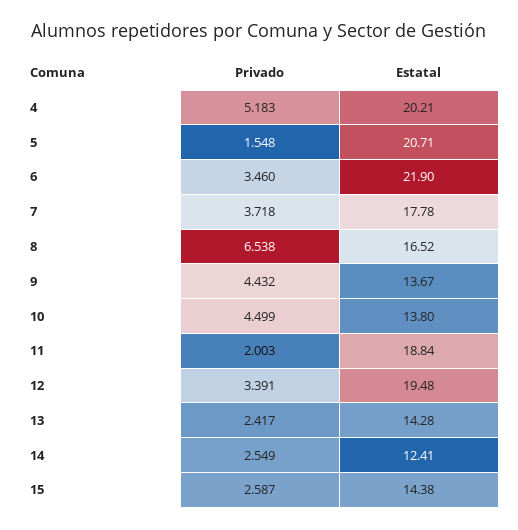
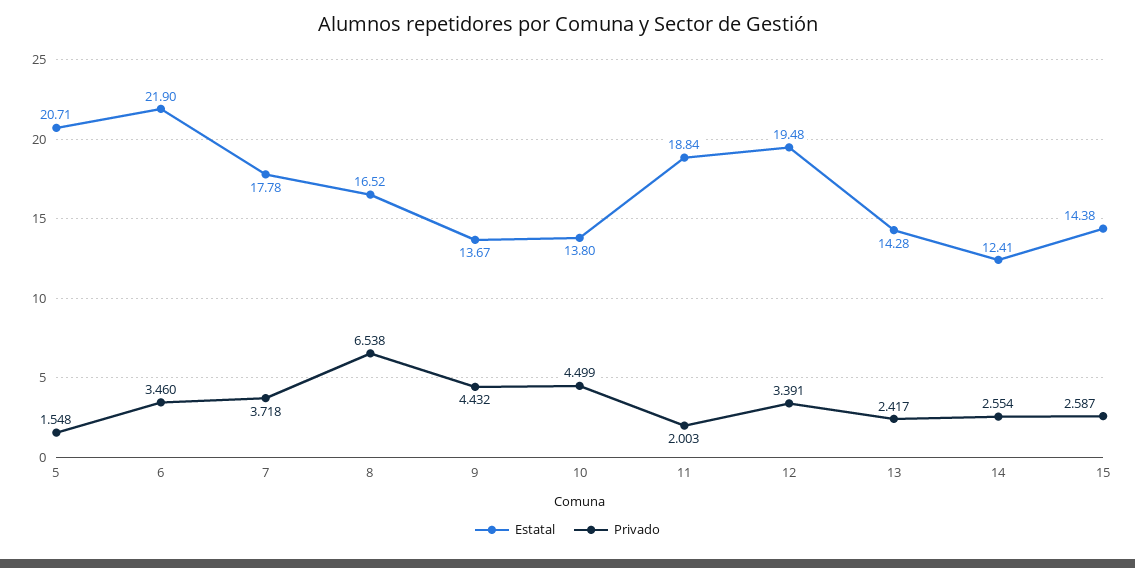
Privado, 4: 5.183 -> none
Estatal, 4: 20.21 -> none
Privado, 14: 2.549 -> 2.554

